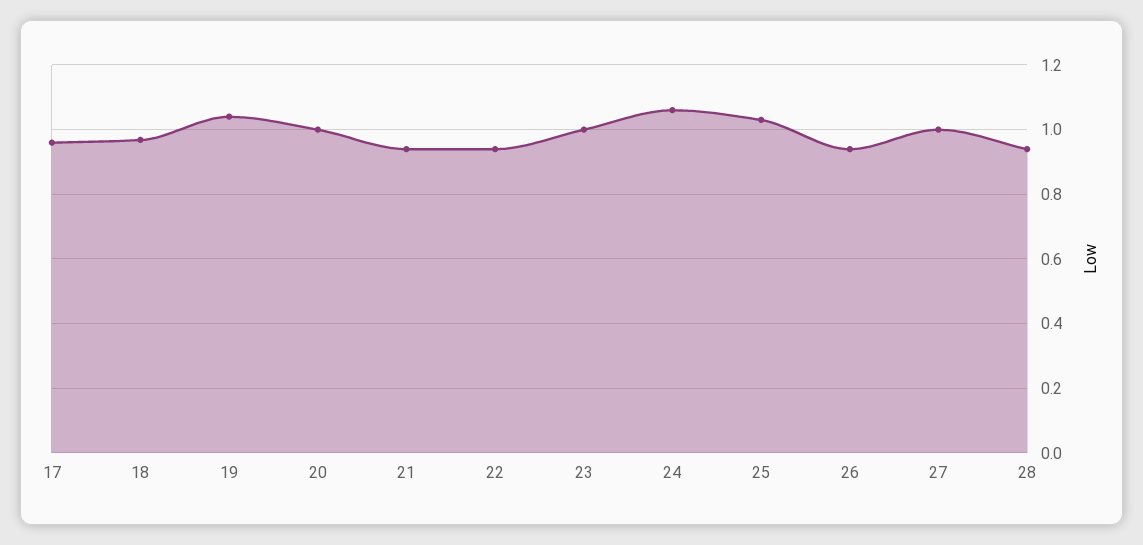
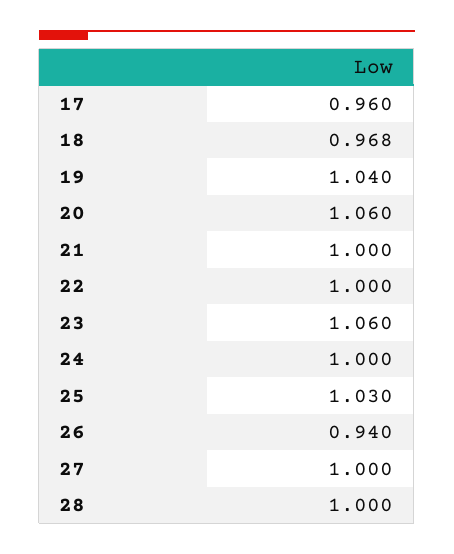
20: 1 -> 1.06
21: 0.94 -> 1
22: 0.94 -> 1
23: 1 -> 1.06
24: 1.06 -> 1
28: 0.94 -> 1

